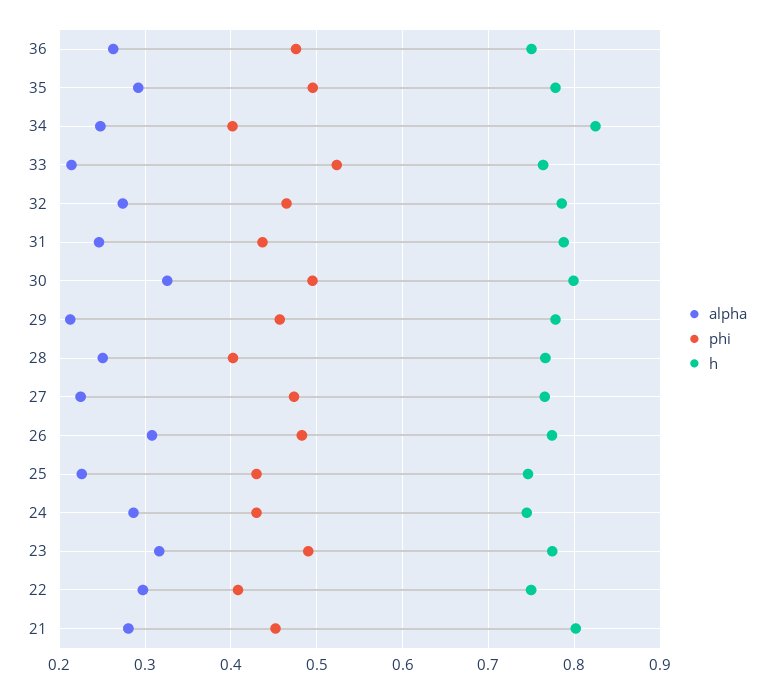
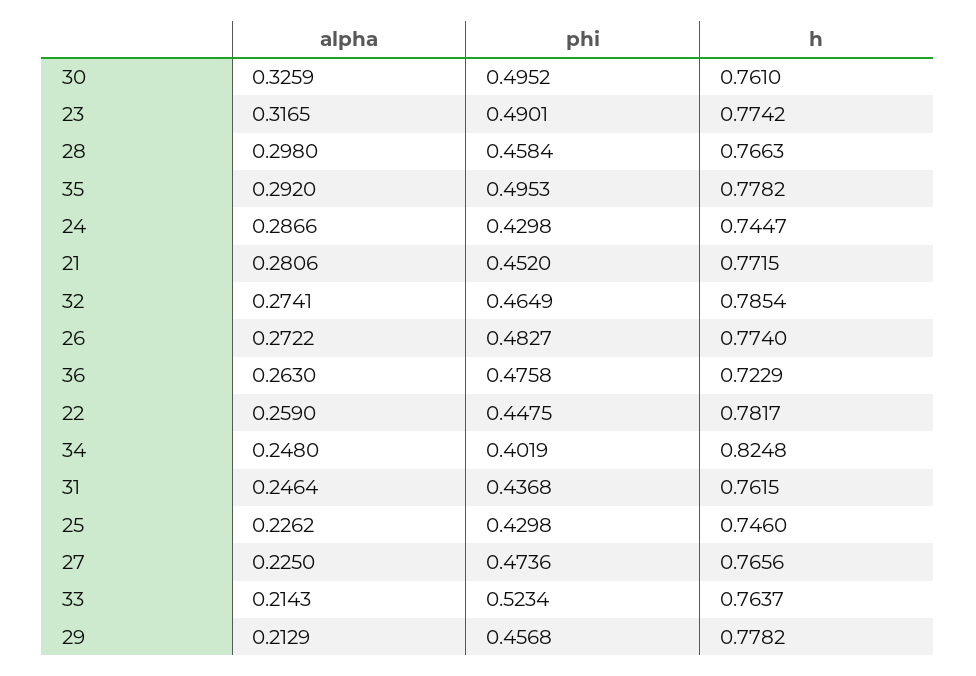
h, 36: 0.75 -> 0.7229
h, 31: 0.79 -> 0.7615
h, 30: 0.8 -> 0.761
alpha, 28: 0.25 -> 0.298
phi, 28: 0.4 -> 0.4584
alpha, 26: 0.31 -> 0.2722
alpha, 22: 0.3 -> 0.259
phi, 22: 0.41 -> 0.4475
h, 22: 0.75 -> 0.7817
h, 21: 0.8 -> 0.7715

